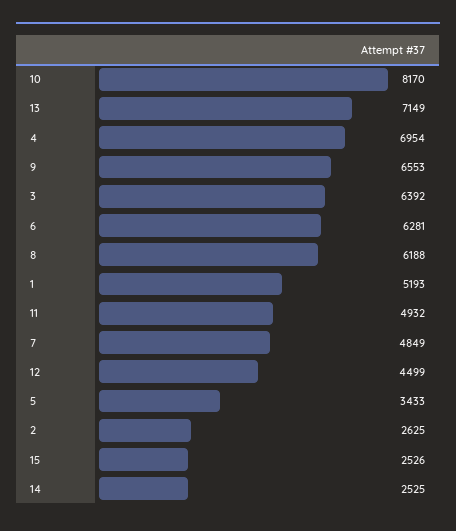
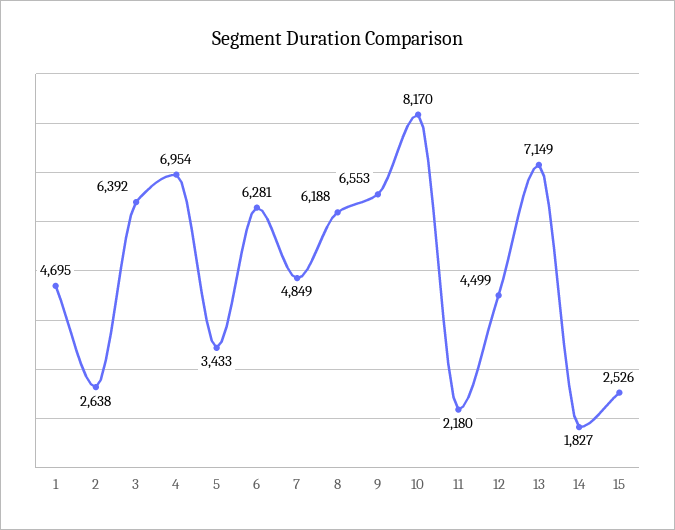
1: 5193 -> 4695
11: 4932 -> 2180
2: 2625 -> 2638
14: 2525 -> 1827

